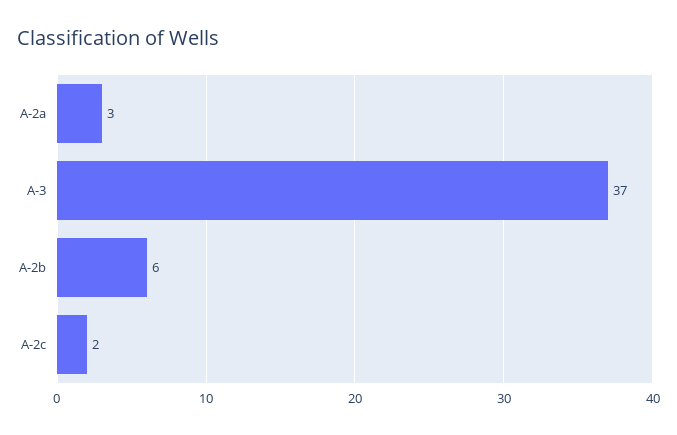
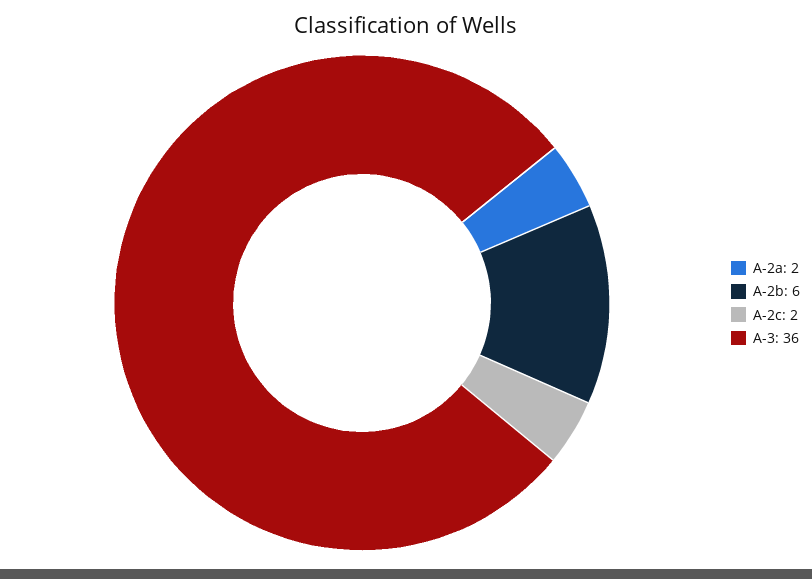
A-2a: 3 -> 2
A-3: 37 -> 36

